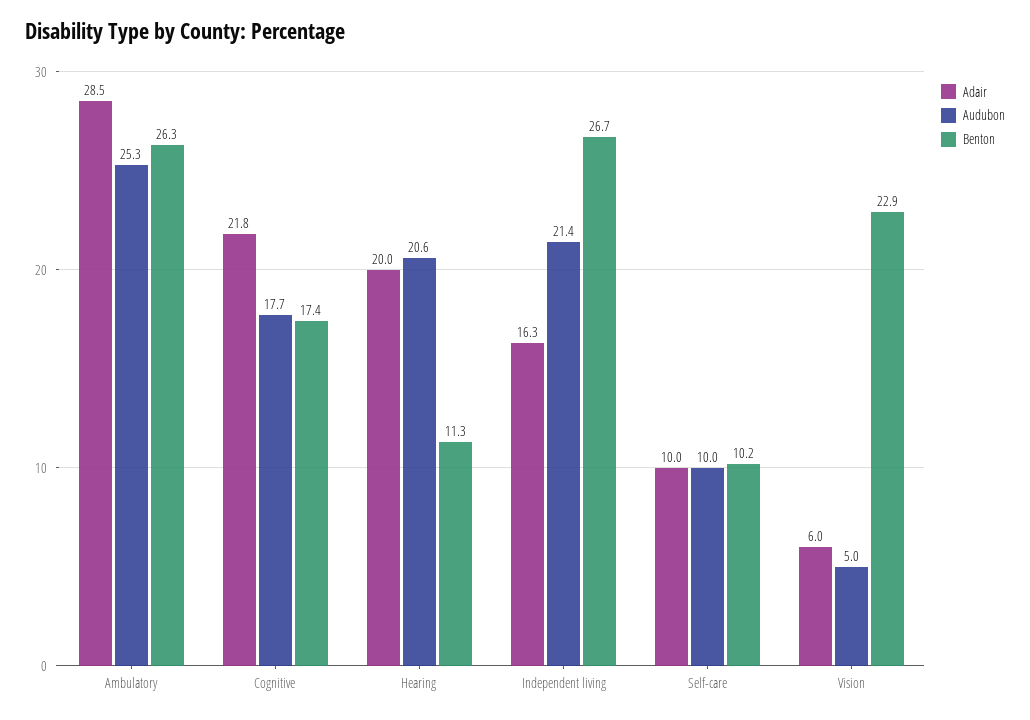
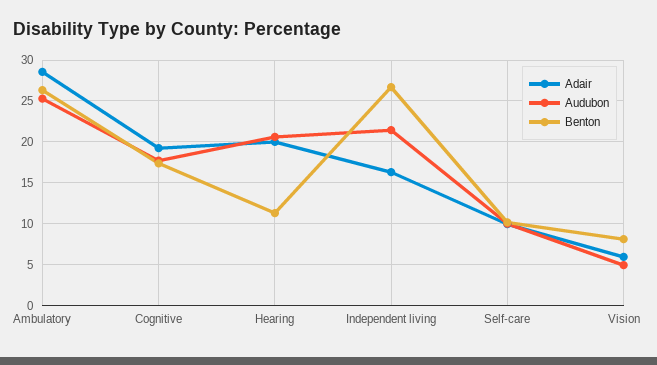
Adair, Cognitive: 21.8 -> 19
Benton, Vision: 22.9 -> 8

